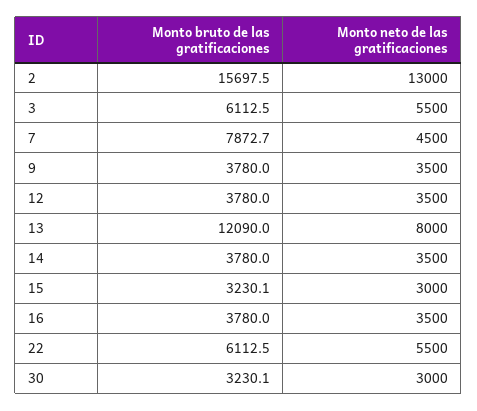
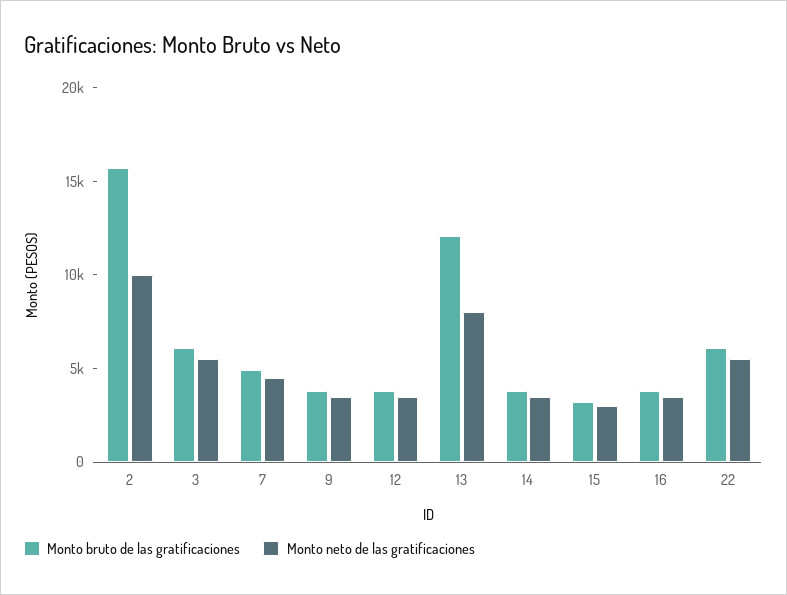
Monto neto de las gratificaciones, 2: 13000 -> 10000
Monto bruto de las gratificaciones, 7: 7872.7 -> 5000
Monto bruto de las gratificaciones, 30: 3230.1 -> none
Monto neto de las gratificaciones, 30: 3000 -> none

